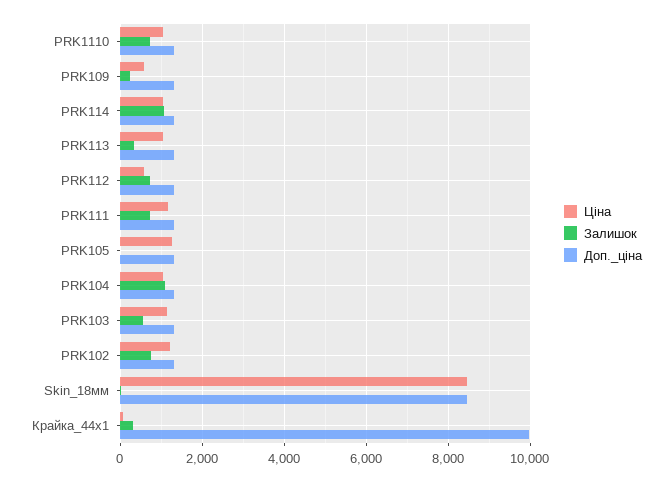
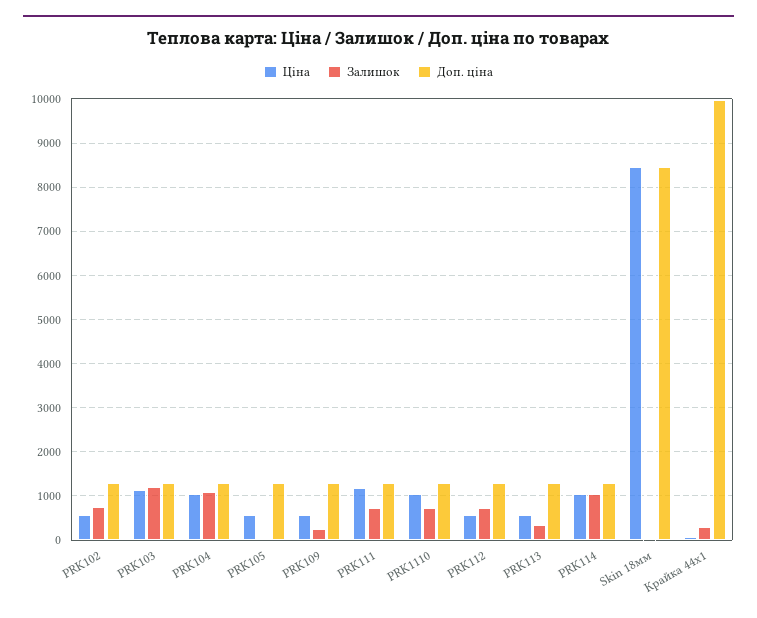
Ціна, PRK113: 1000 -> 600
Ціна, PRK105: 1200 -> 600
Залишок, PRK103: 600 -> 1200
Ціна, PRK102: 1200 -> 600

